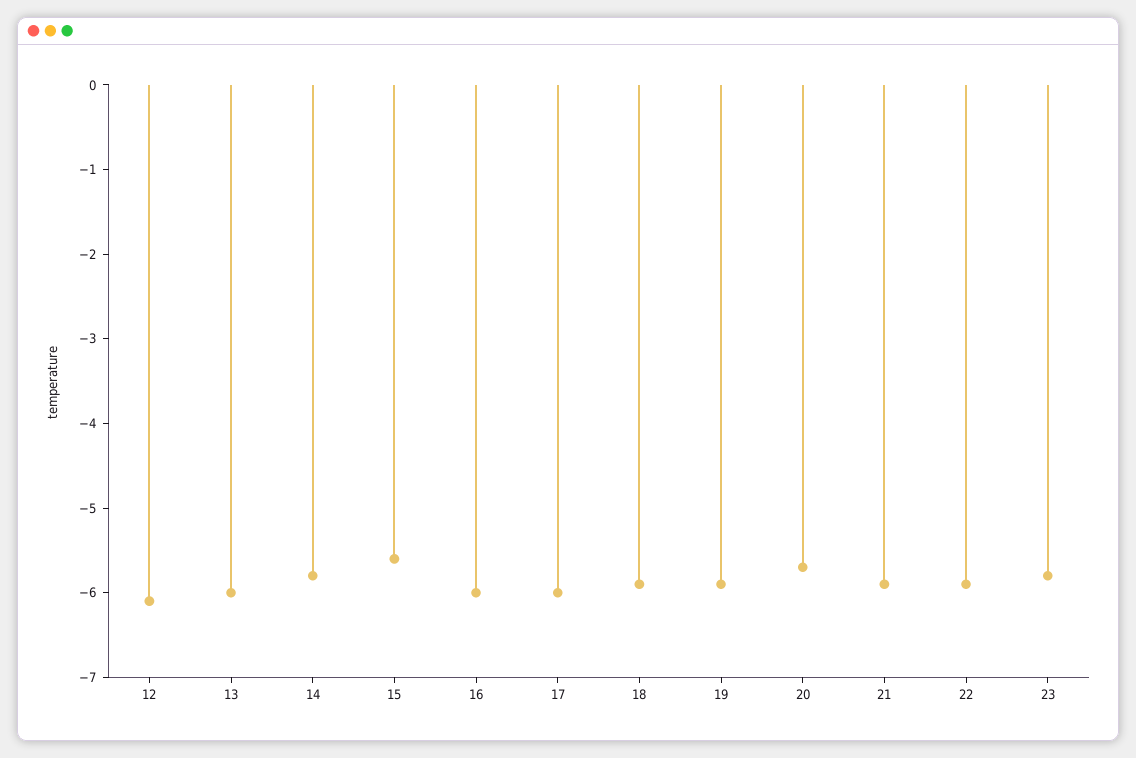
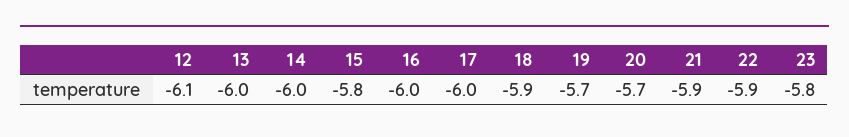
14: -5.8 -> -6
15: -5.6 -> -5.8
19: -5.9 -> -5.7

